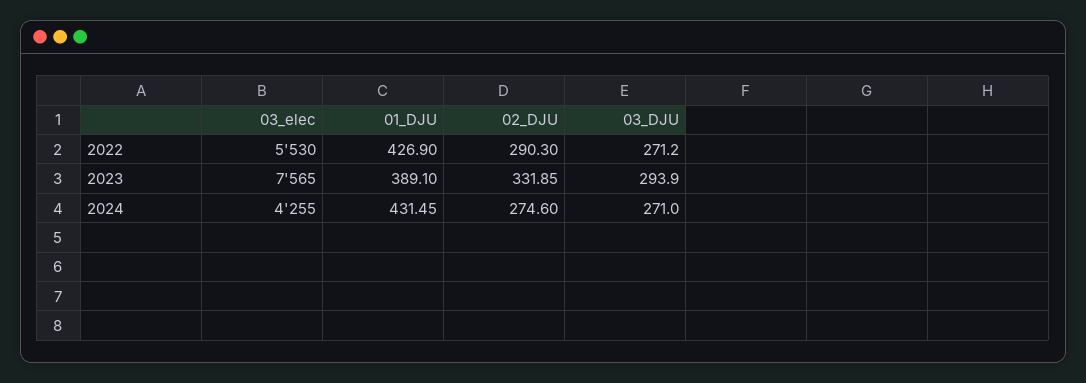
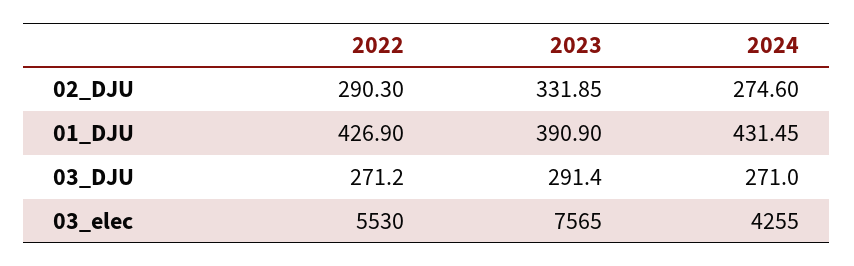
01_DJU, 2023: 389.1 -> 390.9
03_DJU, 2023: 293.9 -> 291.4

